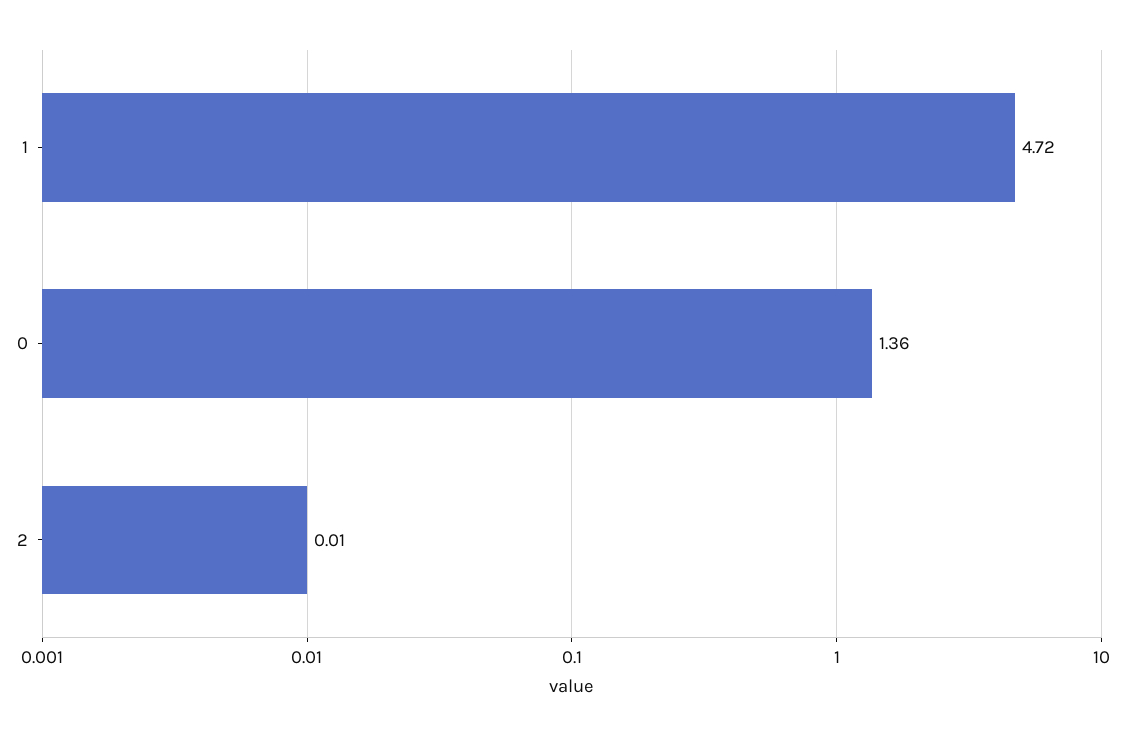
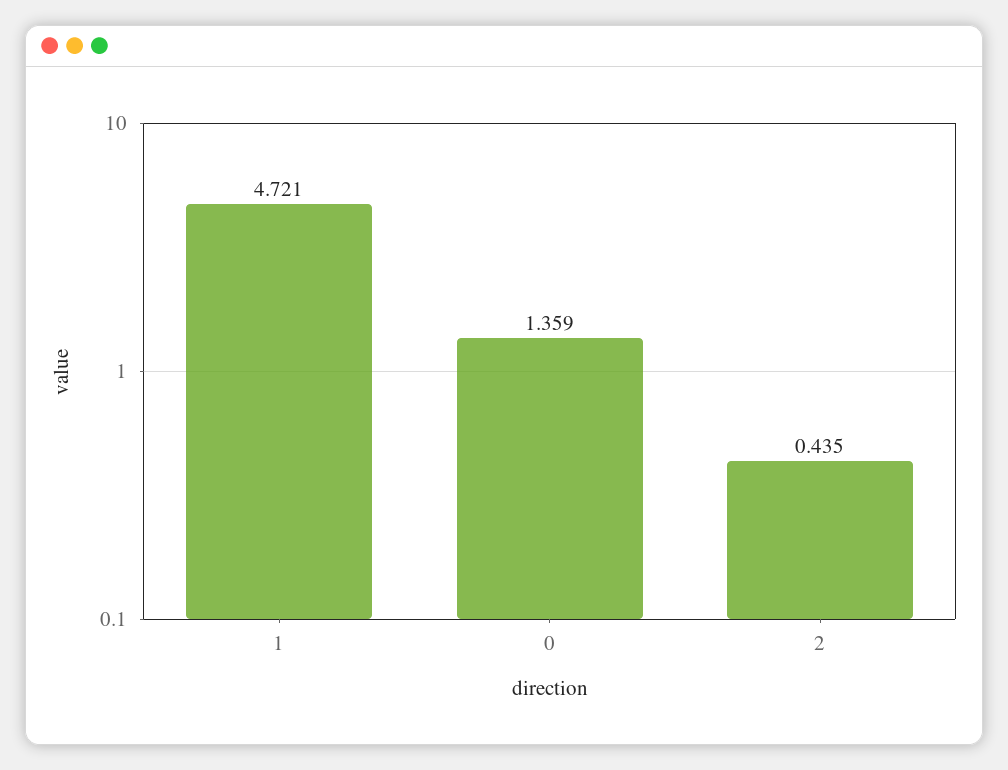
2: 0.01 -> 0.435

